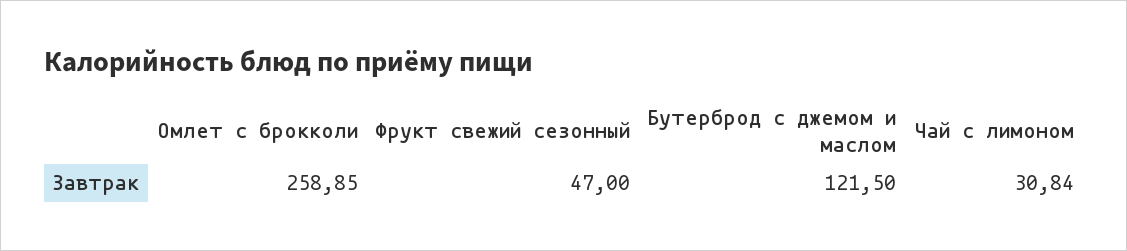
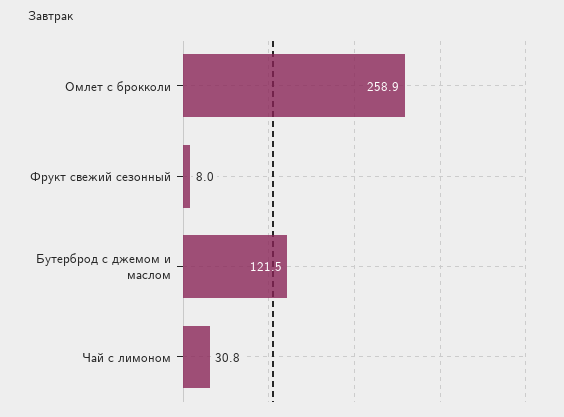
Фрукт свежий сезонный: 47 -> 8

